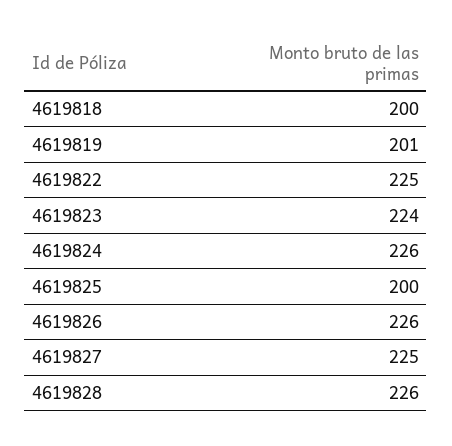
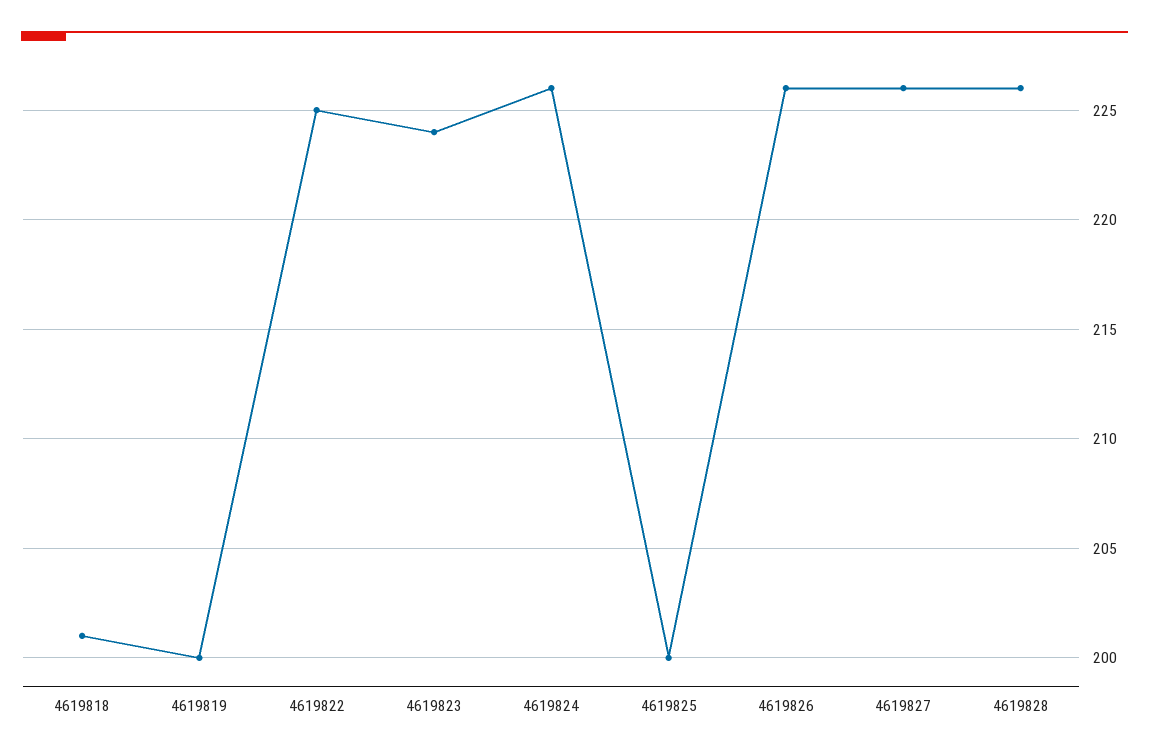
4619818: 200 -> 201
4619819: 201 -> 200
4619827: 225 -> 226

